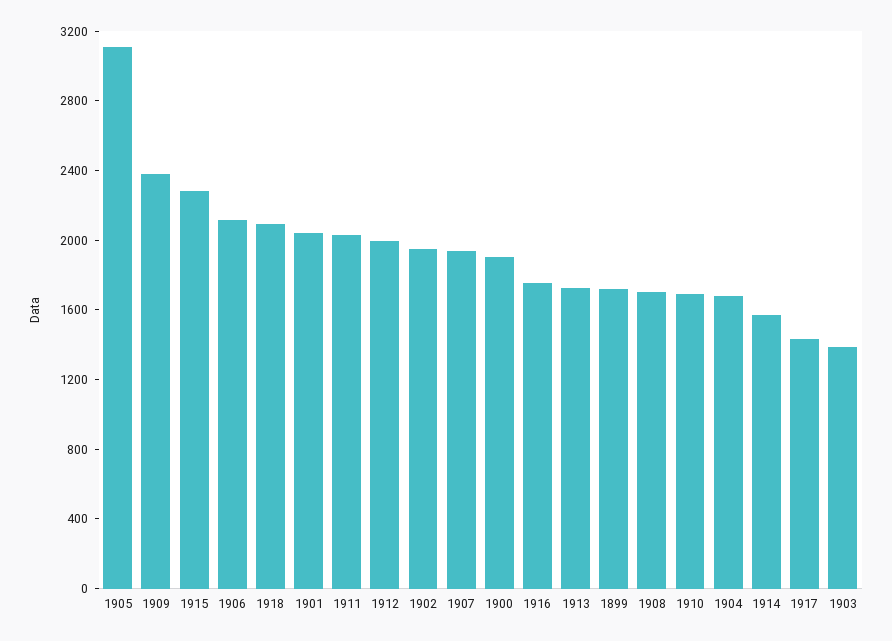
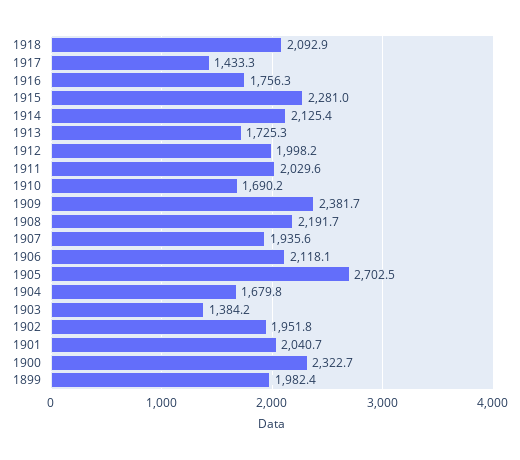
1905: 3100 -> 2702.5
1900: 1900 -> 2322.7
1899: 1700 -> 1982.4
1908: 1700 -> 2191.7
1914: 1600 -> 2125.4

